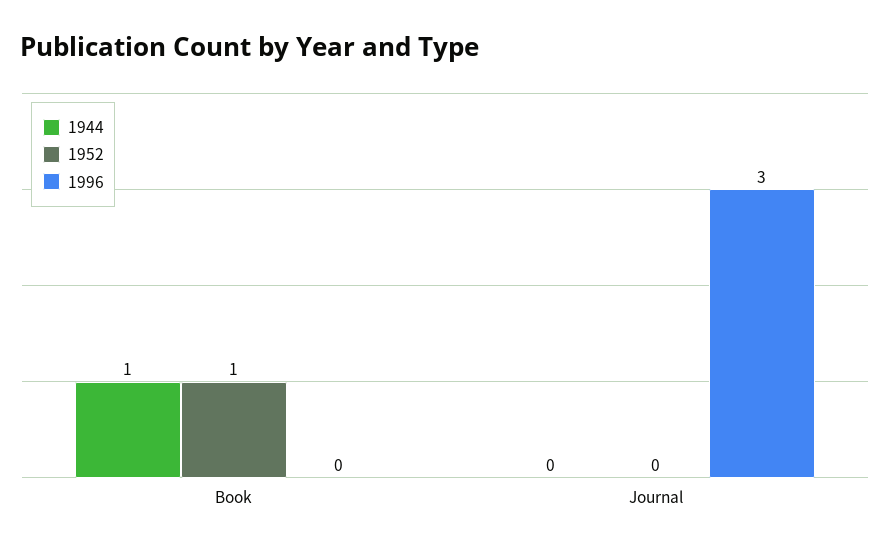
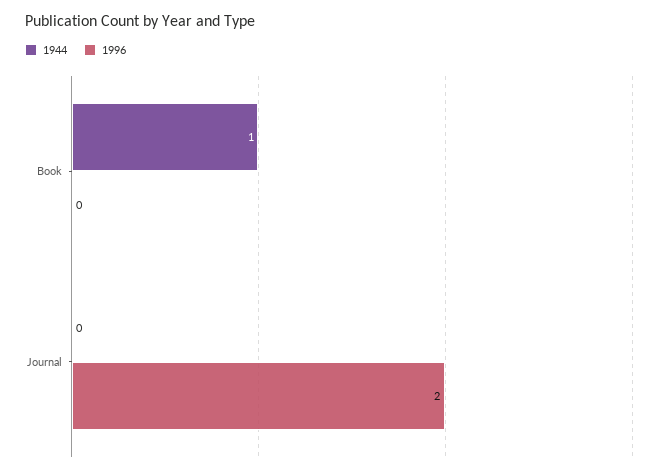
1952, Book: 1 -> none
1952, Journal: 0 -> none
1996, Journal: 3 -> 2

